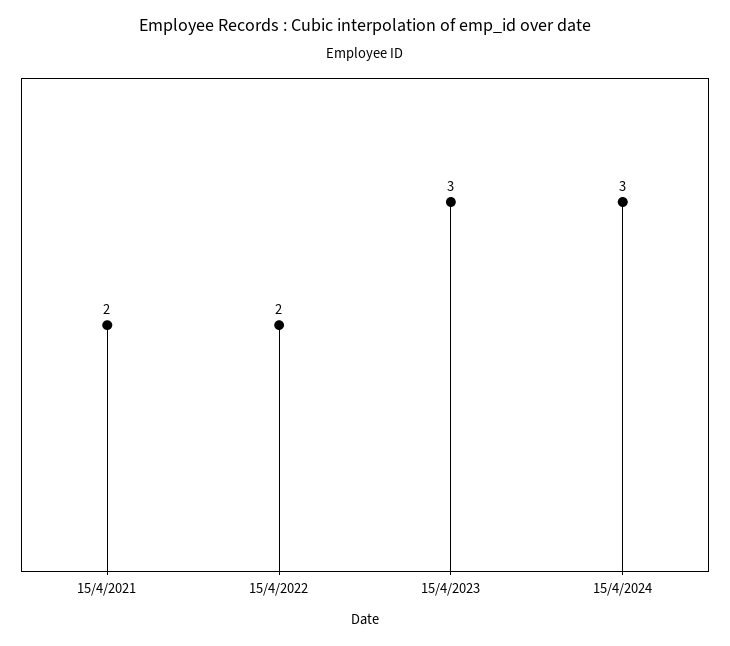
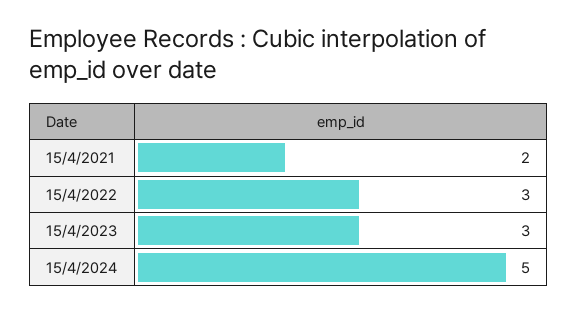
15/4/2022: 2 -> 3
15/4/2024: 3 -> 5

